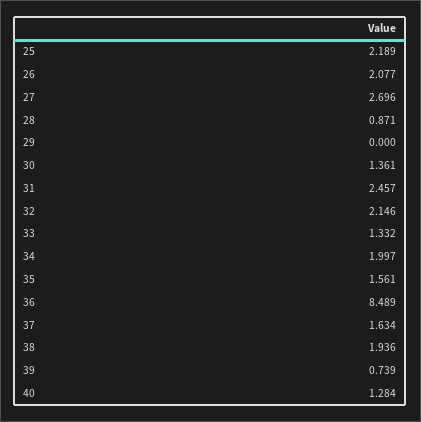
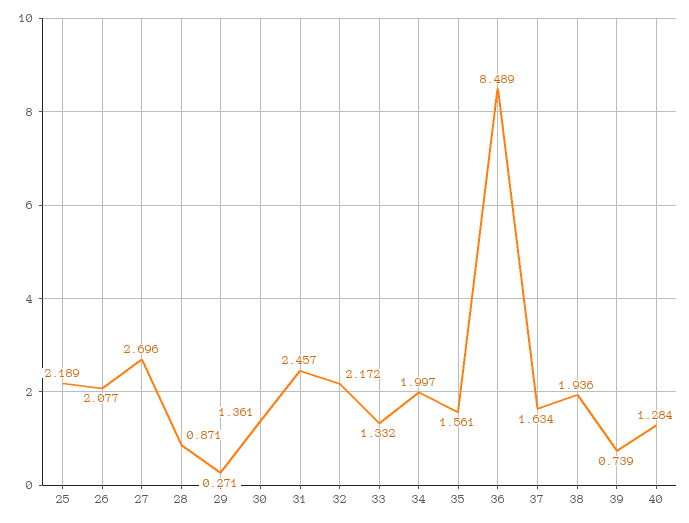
29: 0 -> 0.271
32: 2.146 -> 2.172

